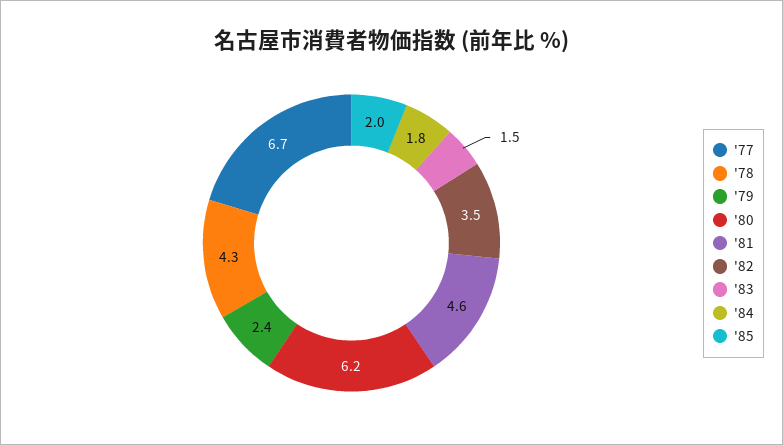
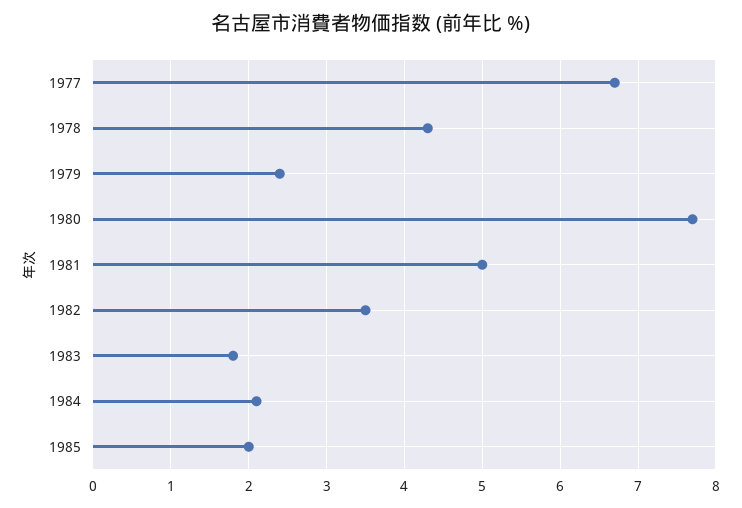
'80: 6.2 -> 7.7
'81: 4.6 -> 5
'83: 1.5 -> 1.8
'84: 1.8 -> 2.1

